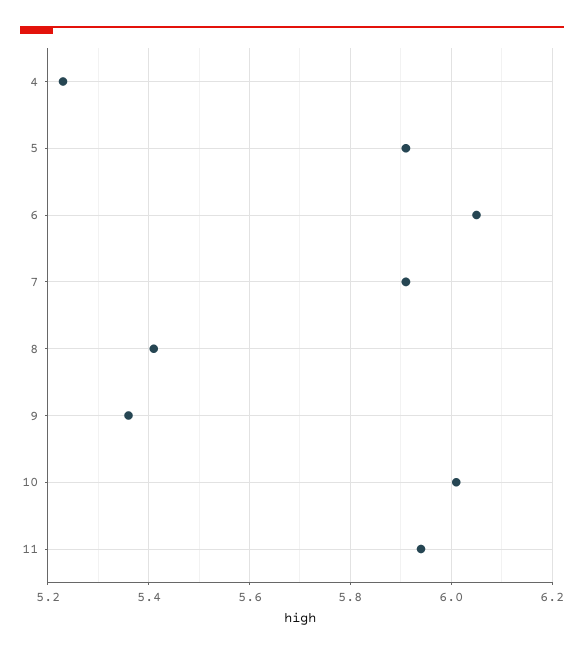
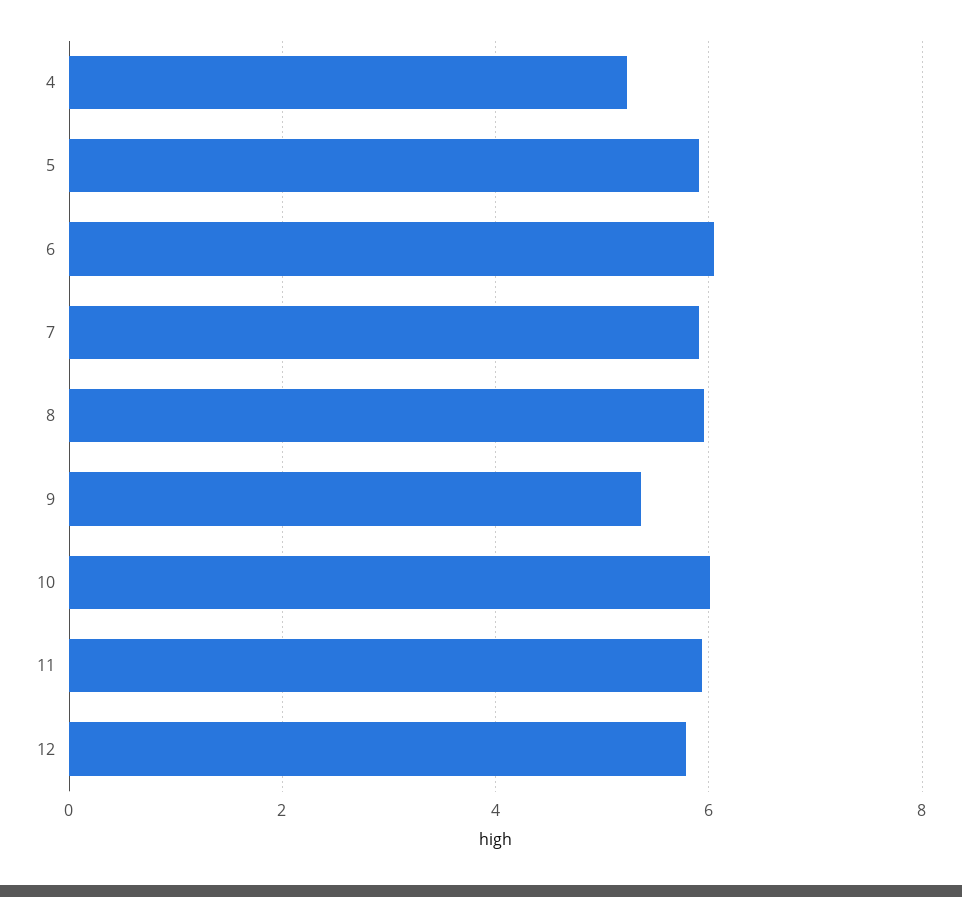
8: 5.4 -> 6
12: none -> 5.8

